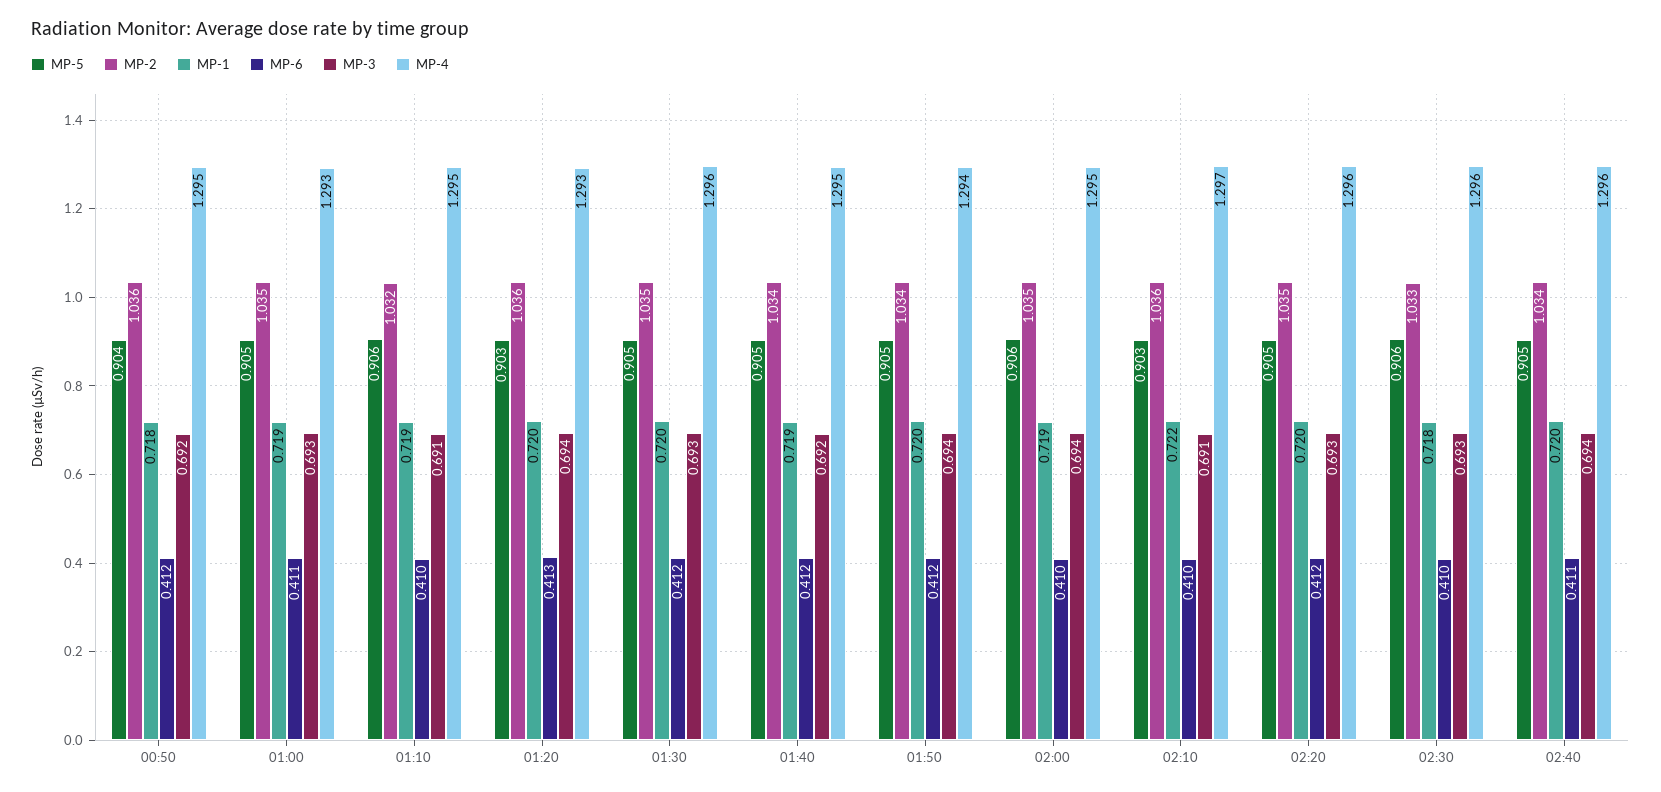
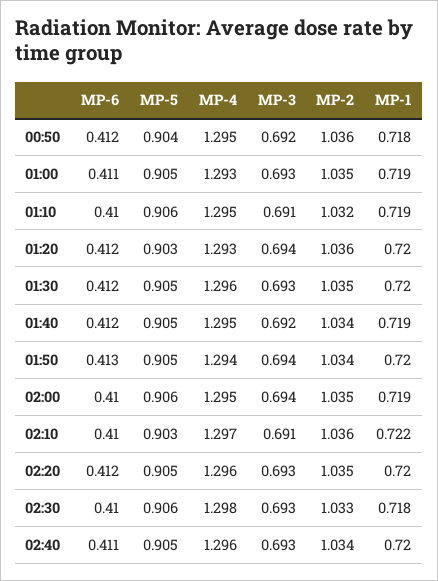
MP-6, 01:20: 0.413 -> 0.412
MP-6, 01:50: 0.412 -> 0.413
MP-4, 02:30: 1.296 -> 1.298
MP-3, 02:40: 0.694 -> 0.693

